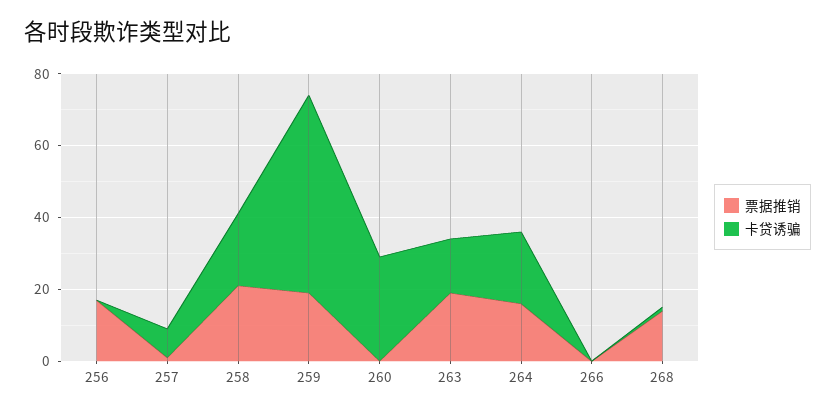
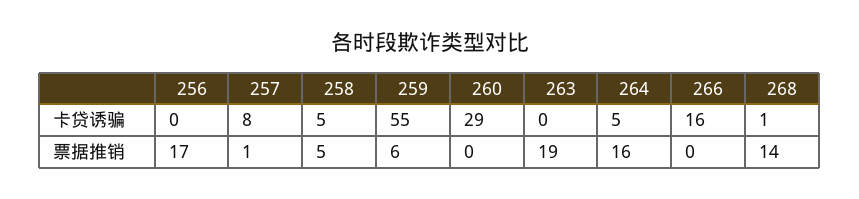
票据推销, 258: 20 -> 5
卡贷诱骗, 258: 20 -> 5
票据推销, 259: 20 -> 6
卡贷诱骗, 263: 15 -> 0
卡贷诱骗, 264: 20 -> 5
卡贷诱骗, 266: 0 -> 16

